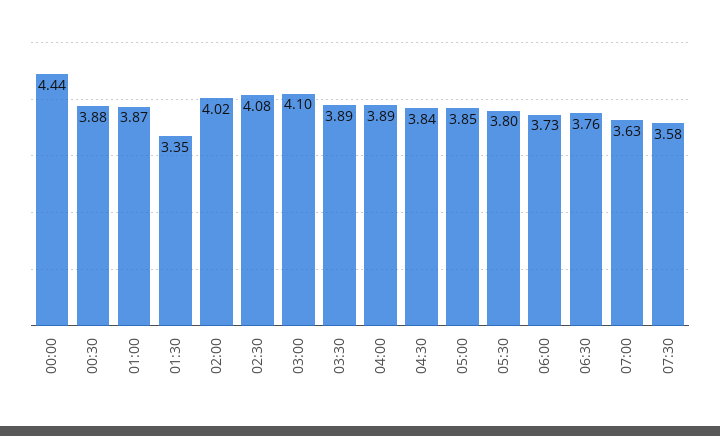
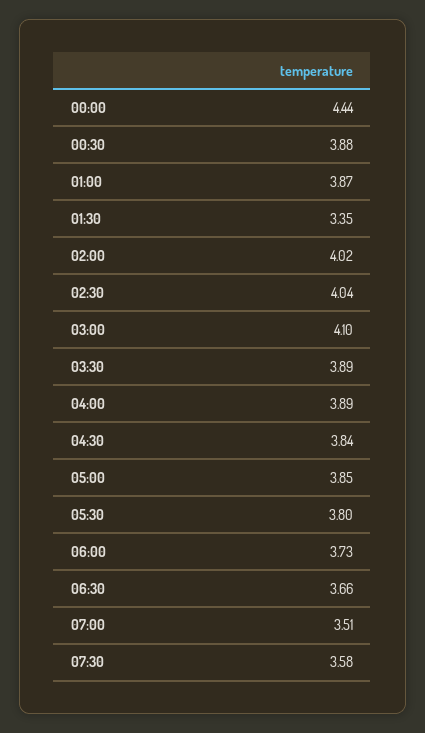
02:30: 4.08 -> 4.04
06:30: 3.76 -> 3.66
07:00: 3.63 -> 3.51

